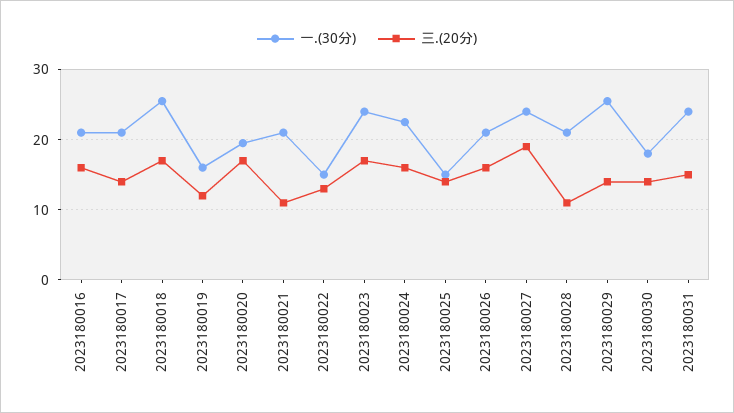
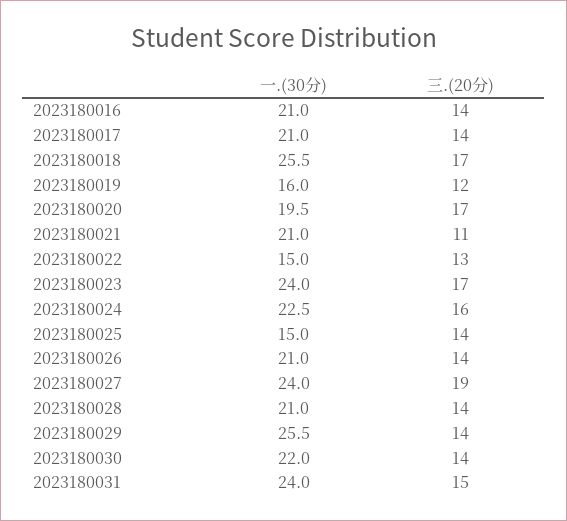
三.(20分), 2023180016: 16 -> 14
三.(20分), 2023180026: 16 -> 14
三.(20分), 2023180028: 11 -> 14
一.(30分), 2023180030: 18 -> 22

